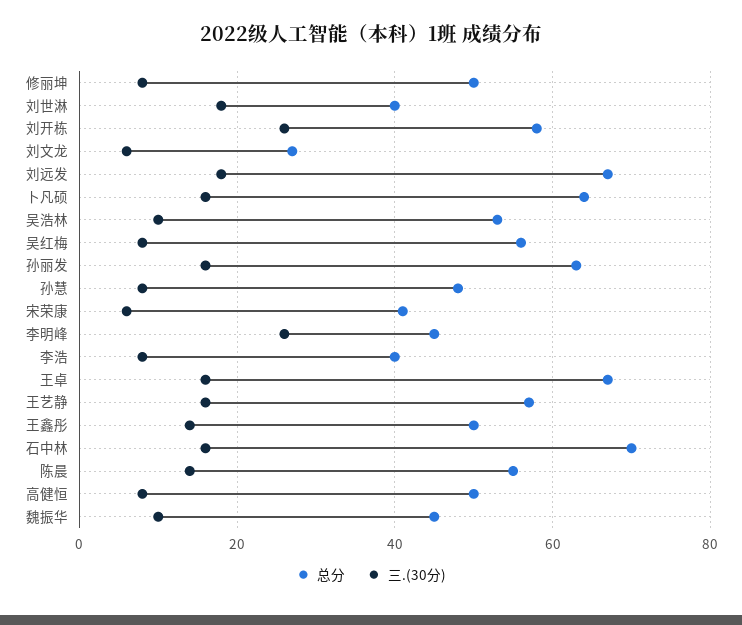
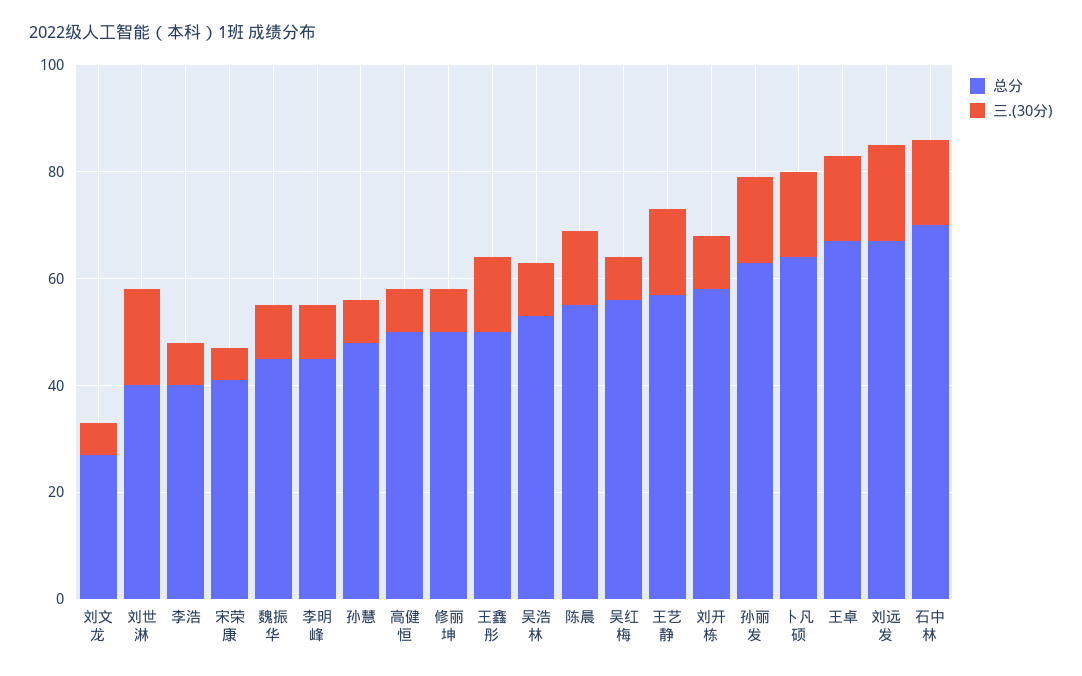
三.(30分), 刘开栋: 25 -> 10
三.(30分), 李明峰: 25 -> 10

